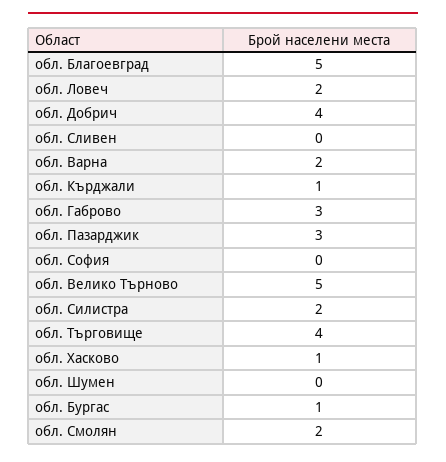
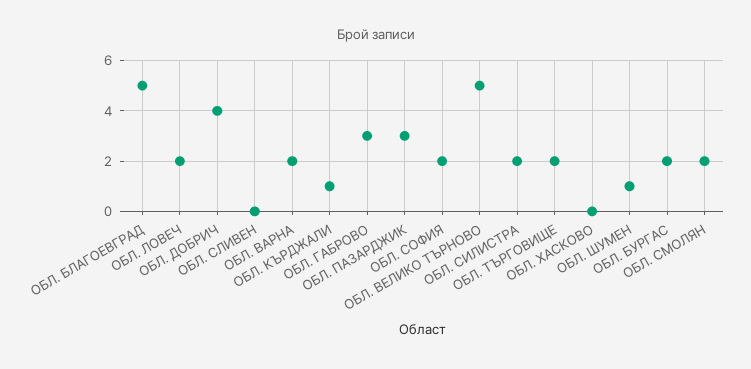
обл. София: 0 -> 2
обл. Търговище: 4 -> 2
обл. Хасково: 1 -> 0
обл. Шумен: 0 -> 1
обл. Бургас: 1 -> 2

